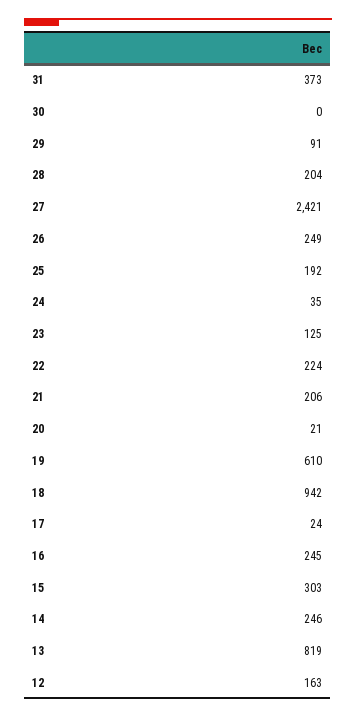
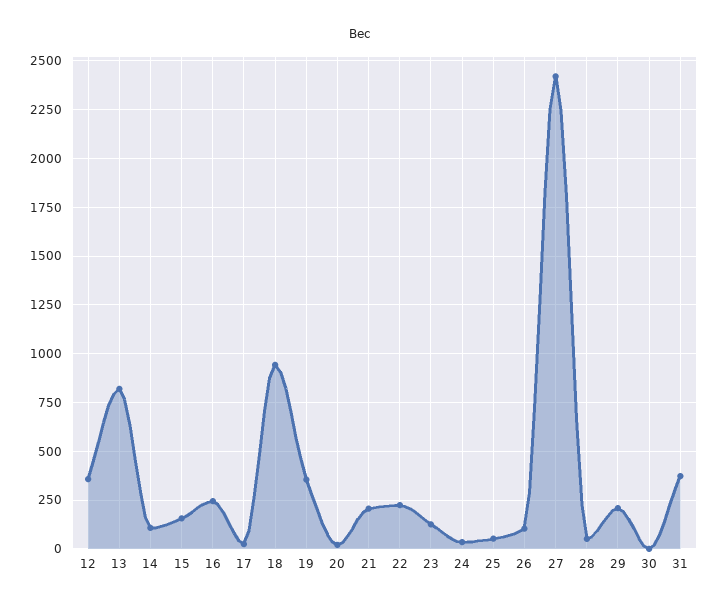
29: 91 -> 200
28: 204 -> 50
26: 249 -> 100
25: 192 -> 50
19: 610 -> 350
15: 303 -> 150
14: 246 -> 100
12: 163 -> 350

